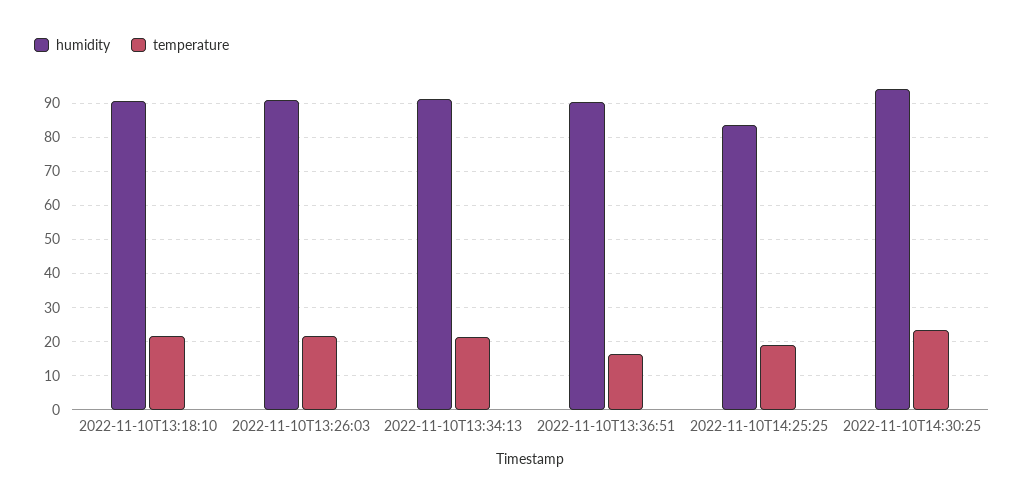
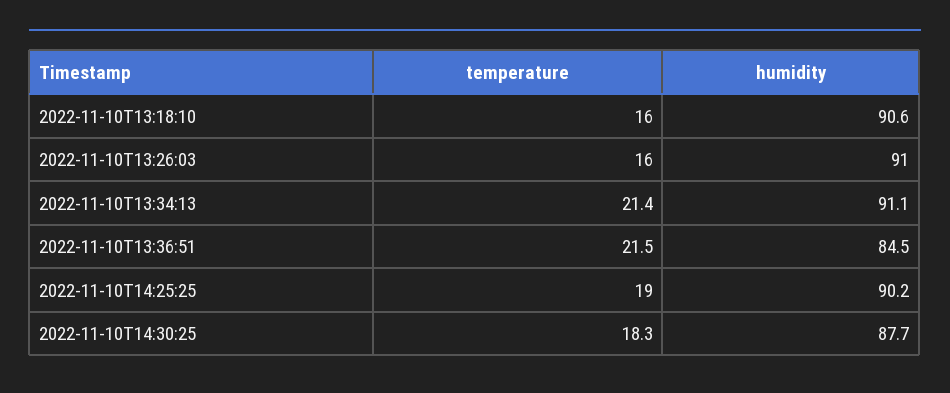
temperature, 2022-11-10T13:18:10: 22 -> 16
temperature, 2022-11-10T13:26:03: 22 -> 16
humidity, 2022-11-10T13:36:51: 90 -> 84.5
temperature, 2022-11-10T13:36:51: 16 -> 21.5
humidity, 2022-11-10T14:25:25: 84 -> 90.2
humidity, 2022-11-10T14:30:25: 94 -> 87.7
temperature, 2022-11-10T14:30:25: 24 -> 18.3

